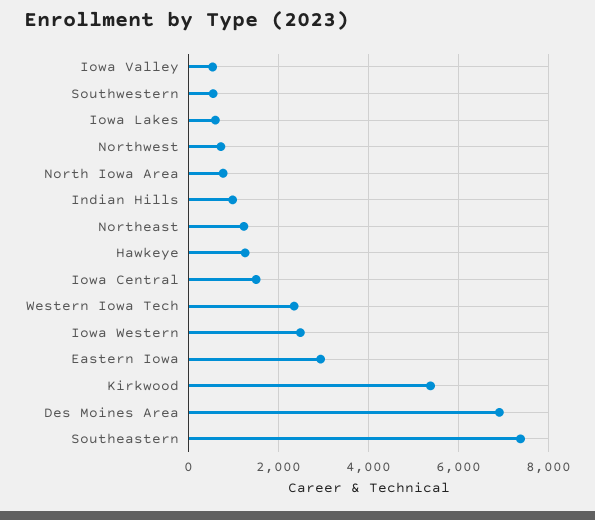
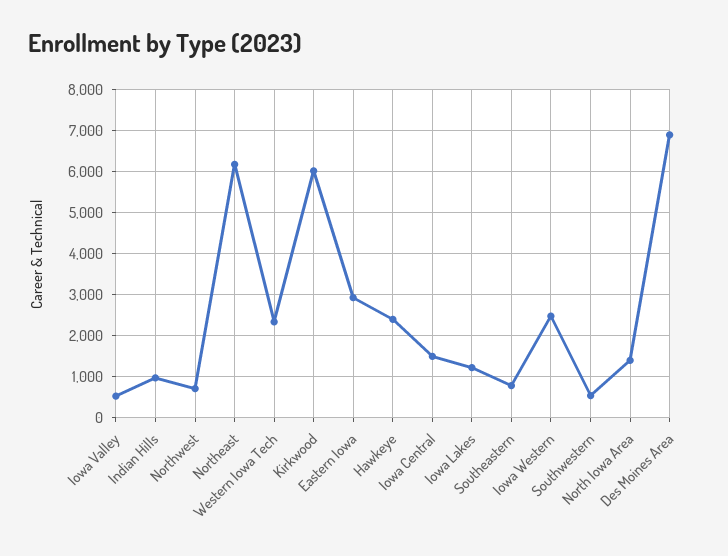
Iowa Lakes: 600 -> 1200
North Iowa Area: 800 -> 1400
Northeast: 1200 -> 6200
Hawkeye: 1200 -> 2400
Kirkwood: 5400 -> 6000
Southeastern: 7400 -> 800

